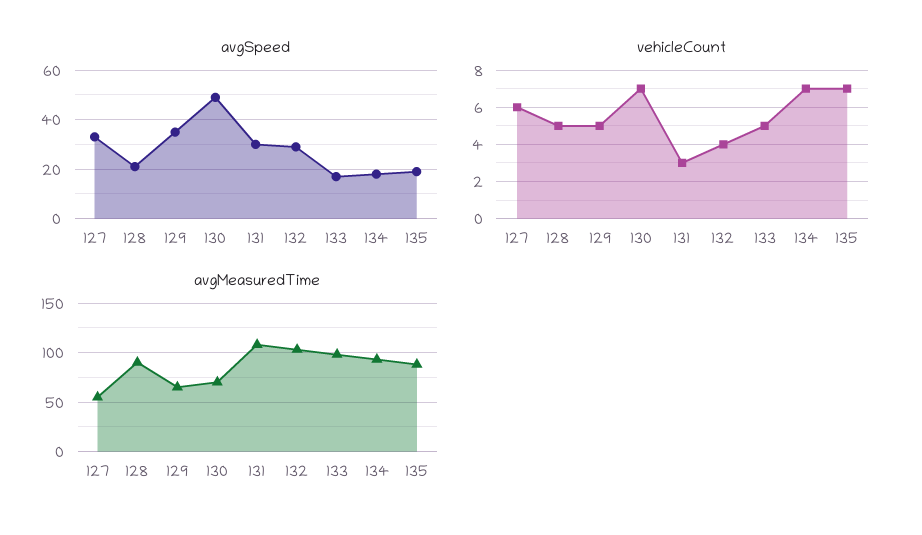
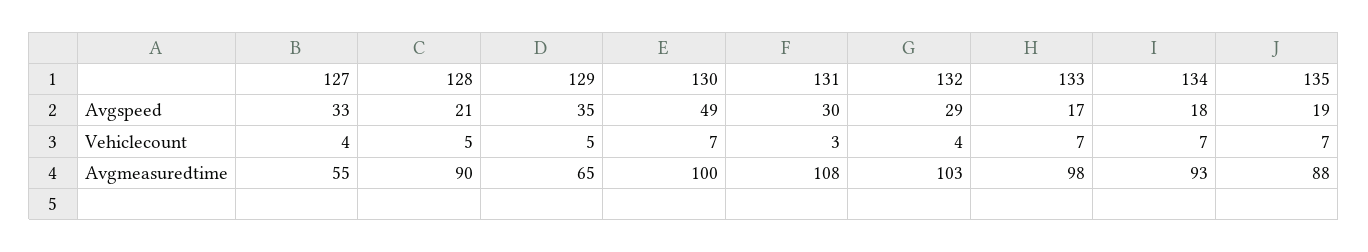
vehicleCount, 127: 6 -> 4
vehicleCount, 133: 5 -> 7
avgMeasuredTime, 130: 70 -> 100

